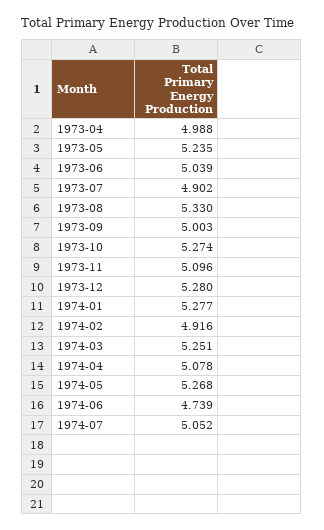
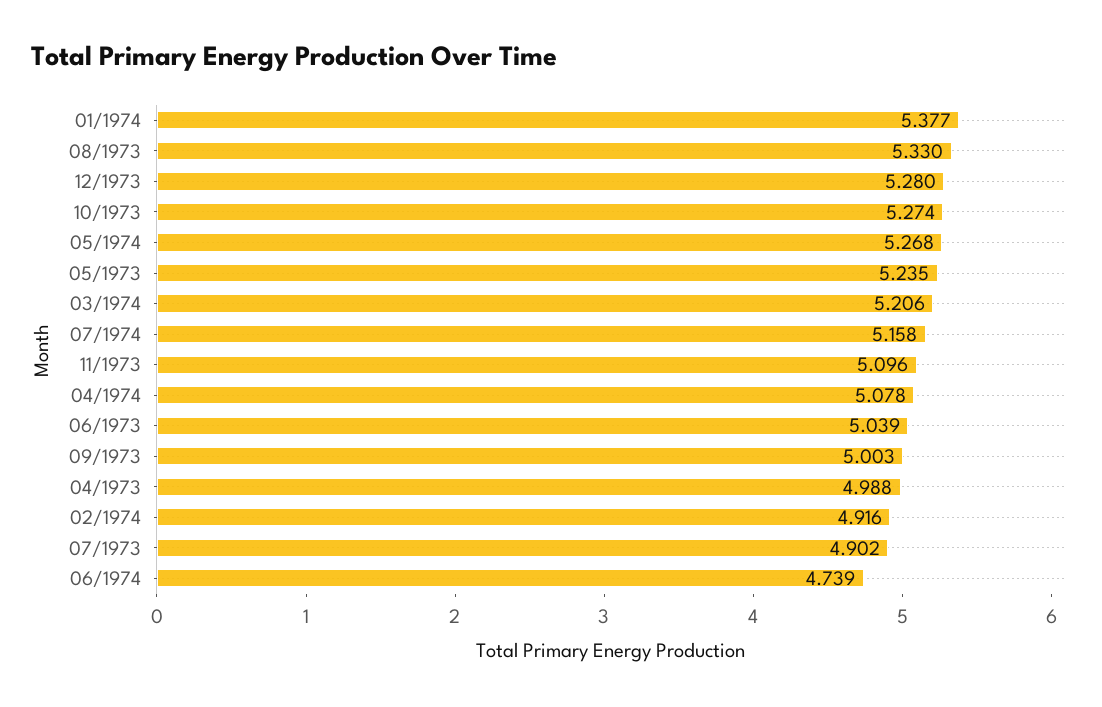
1974-01: 5.277 -> 5.377
1974-03: 5.251 -> 5.206
1974-07: 5.052 -> 5.158

